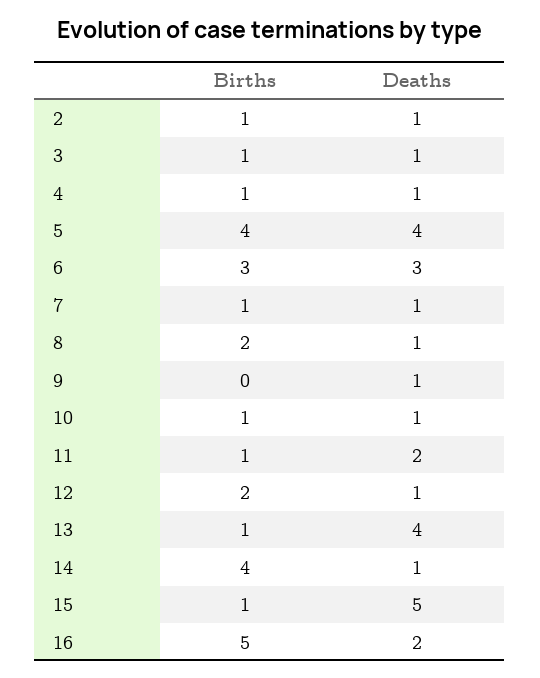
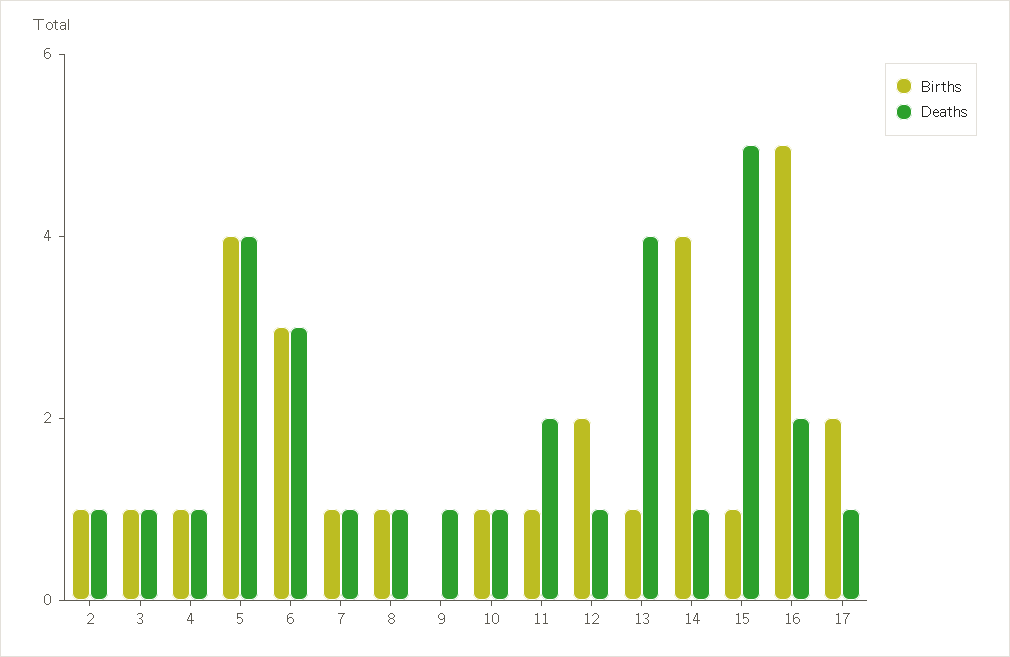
Births, 8: 2 -> 1
Births, 17: none -> 2
Deaths, 17: none -> 1

